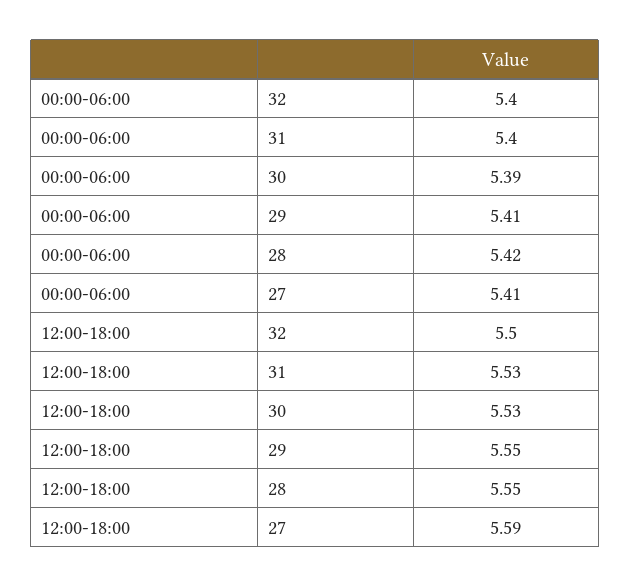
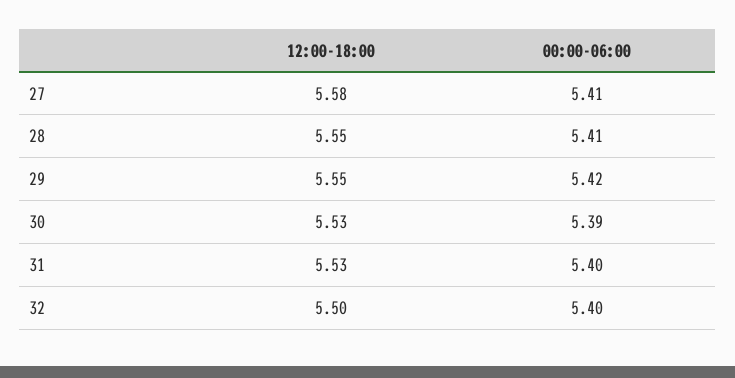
00:00-06:00, 29: 5.41 -> 5.42
00:00-06:00, 28: 5.42 -> 5.41
12:00-18:00, 27: 5.59 -> 5.58

